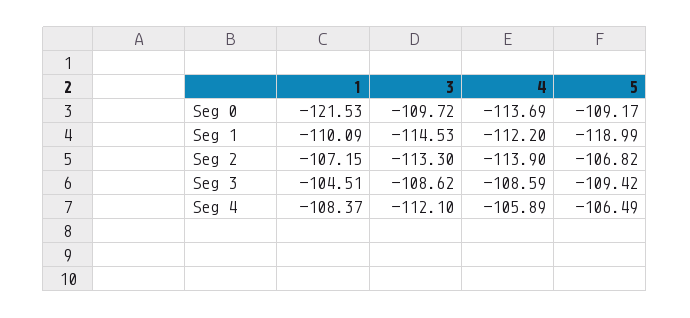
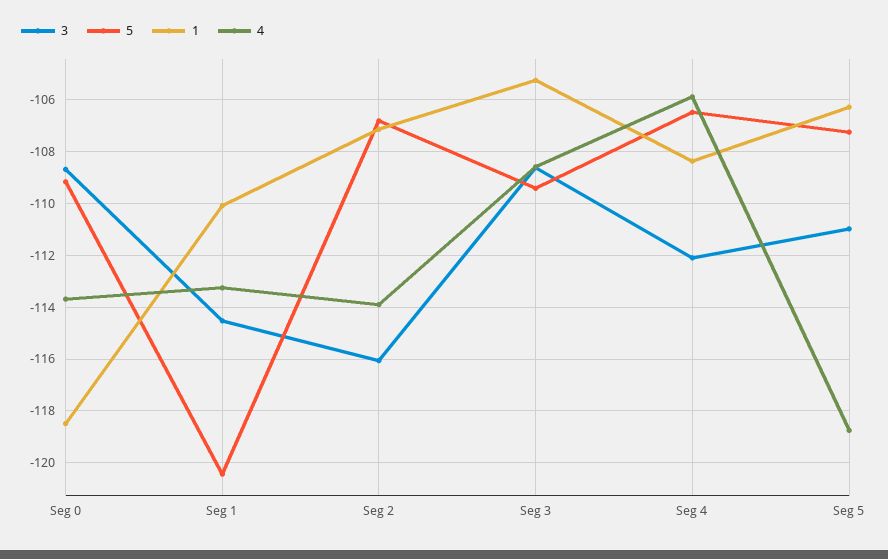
1, Seg 0: -121.53 -> -118.5
3, Seg 0: -109.72 -> -108.75
4, Seg 1: -112.2 -> -113.25
5, Seg 1: -118.99 -> -120.5
3, Seg 2: -113.3 -> -116
1, Seg 3: -104.51 -> -105.25
3, Seg 5: none -> -111
5, Seg 5: none -> -107.25
1, Seg 5: none -> -106.25
4, Seg 5: none -> -118.75

